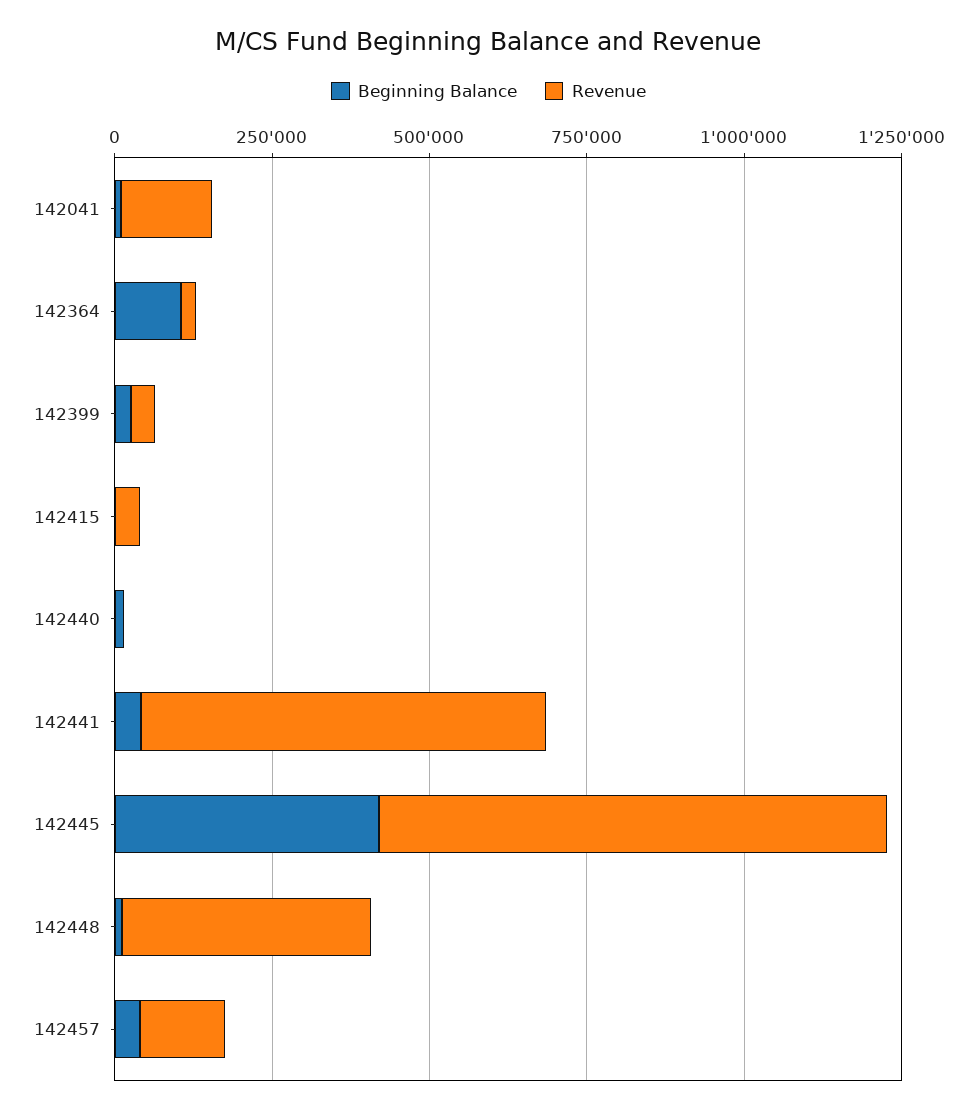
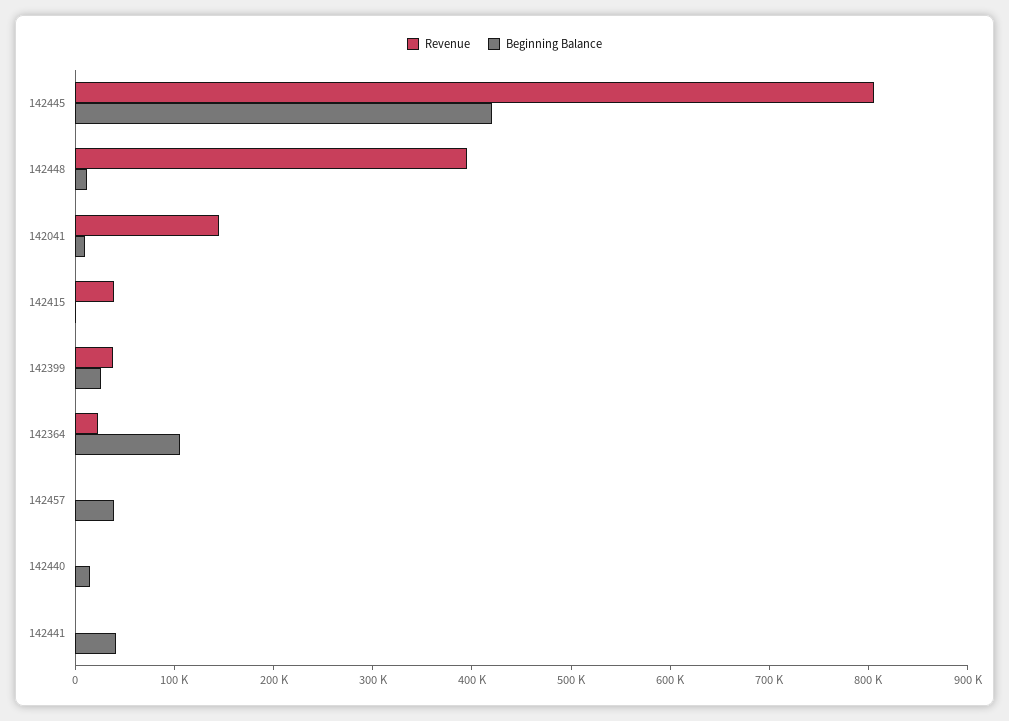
Revenue, 142441: 650000 -> 0
Revenue, 142457: 150000 -> 0

